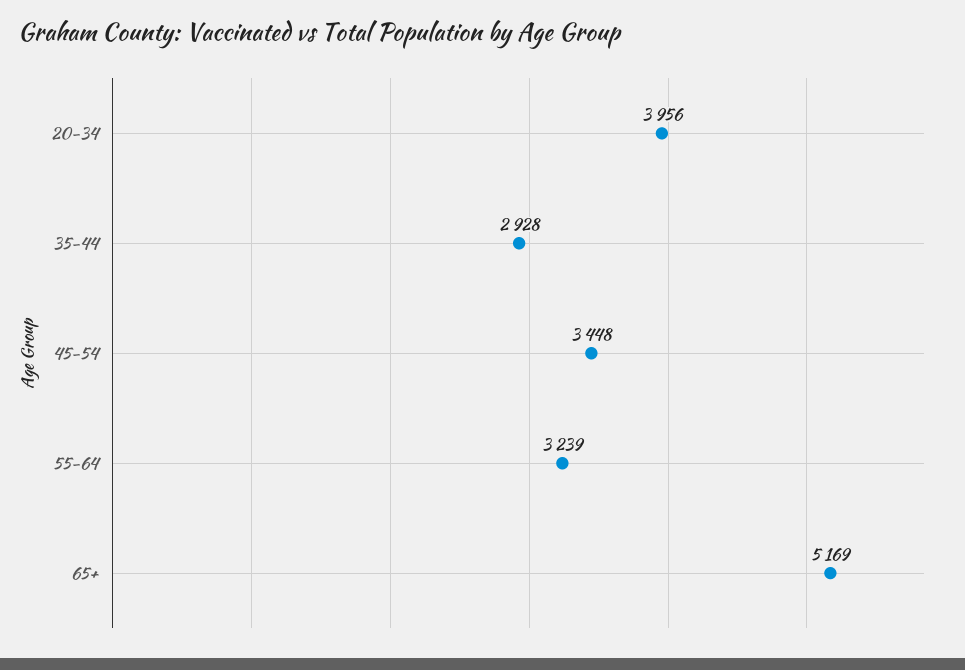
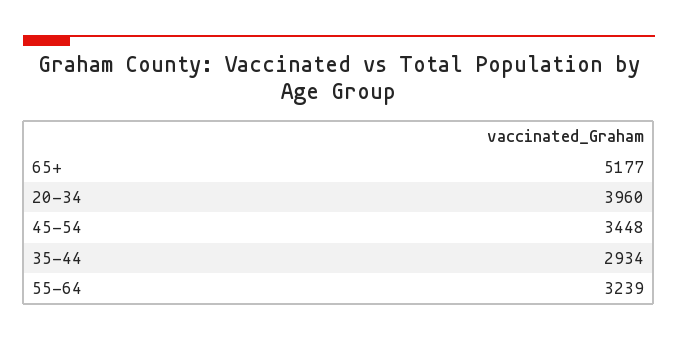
20-34: 3956 -> 3960
35-44: 2928 -> 2934
65+: 5169 -> 5177

